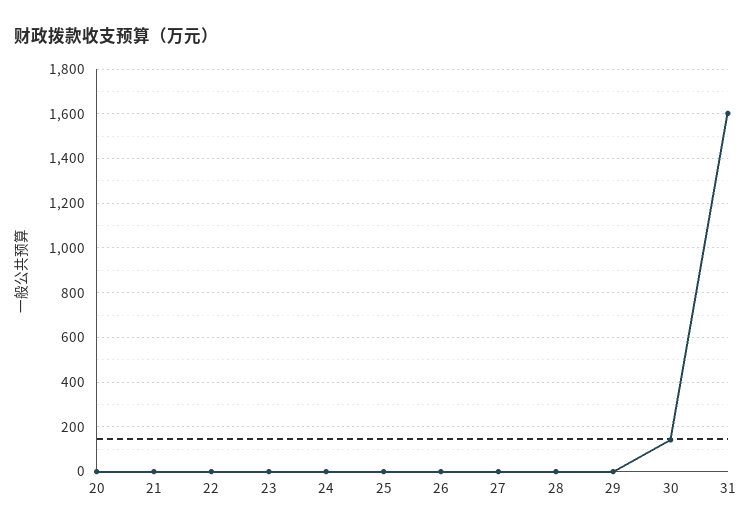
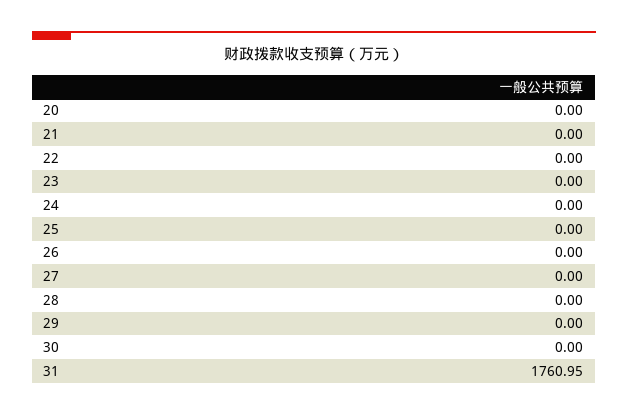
30: 150 -> 0
31: 1600 -> 1760.95

